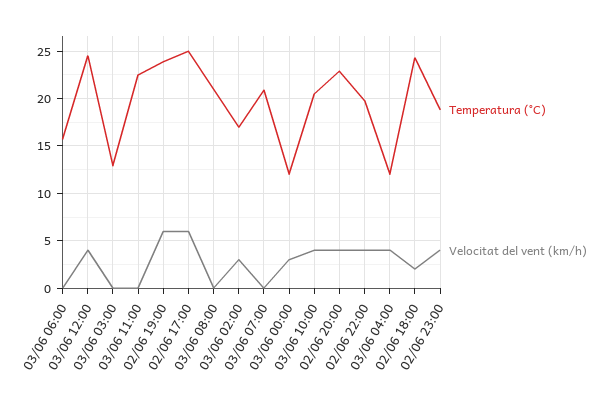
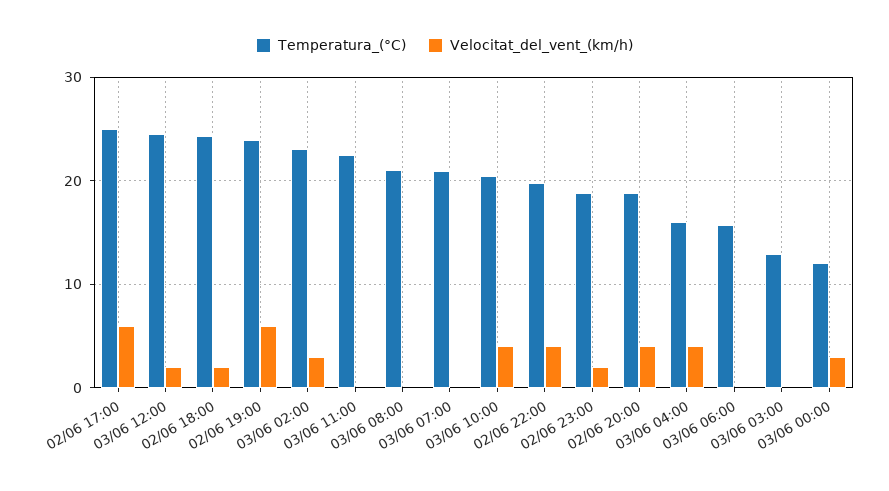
Velocitat del vent (km/h), 03/06 12:00: 4 -> 2
Temperatura (°C), 03/06 02:00: 17 -> 23
Temperatura (°C), 02/06 20:00: 23 -> 19
Temperatura (°C), 03/06 04:00: 12 -> 16
Velocitat del vent (km/h), 02/06 23:00: 4 -> 2

